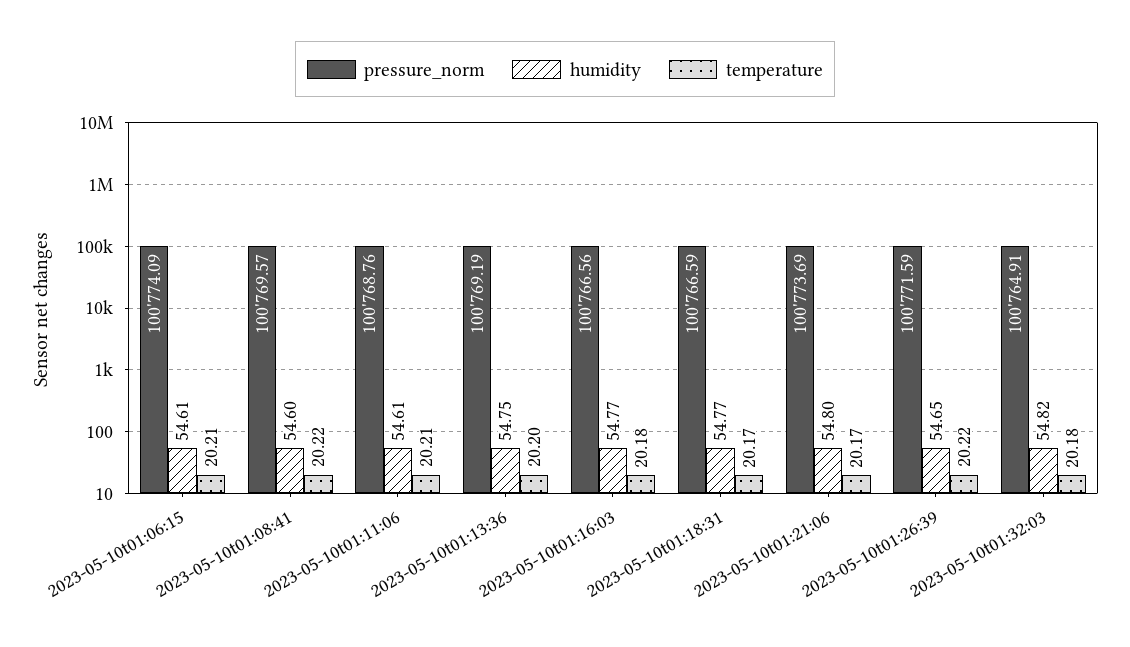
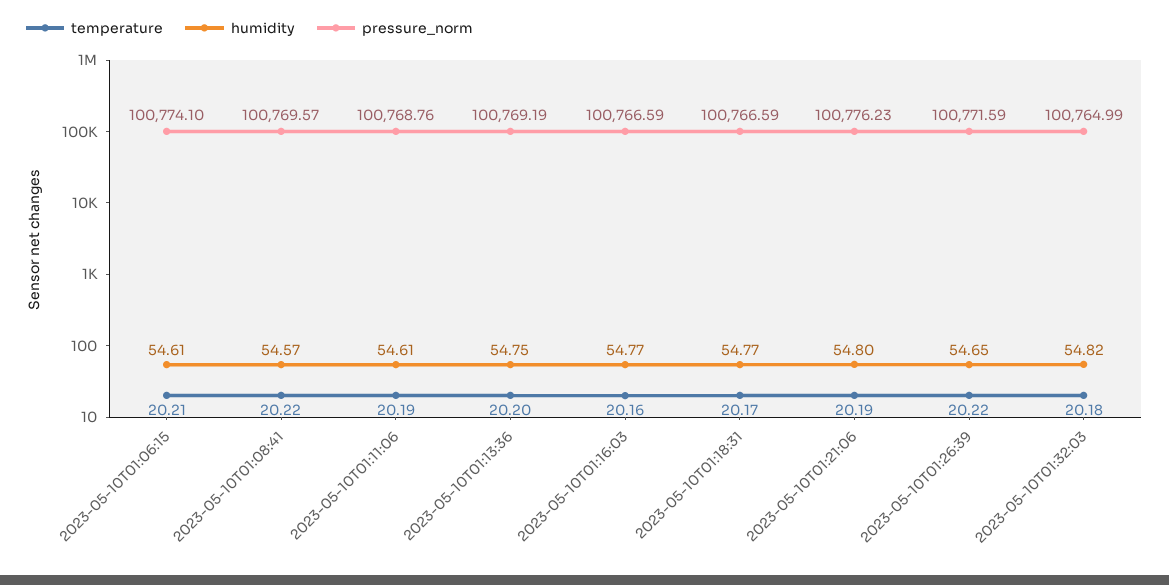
pressure_norm, 2023-05-10t01:06:15: 100774.09 -> 100774.1
humidity, 2023-05-10t01:08:41: 54.6 -> 54.57
temperature, 2023-05-10t01:11:06: 20.21 -> 20.19
pressure_norm, 2023-05-10t01:16:03: 100766.56 -> 100766.59
temperature, 2023-05-10t01:16:03: 20.18 -> 20.16
pressure_norm, 2023-05-10t01:21:06: 100773.69 -> 100776.23
temperature, 2023-05-10t01:21:06: 20.17 -> 20.19
pressure_norm, 2023-05-10t01:32:03: 100764.91 -> 100764.99

